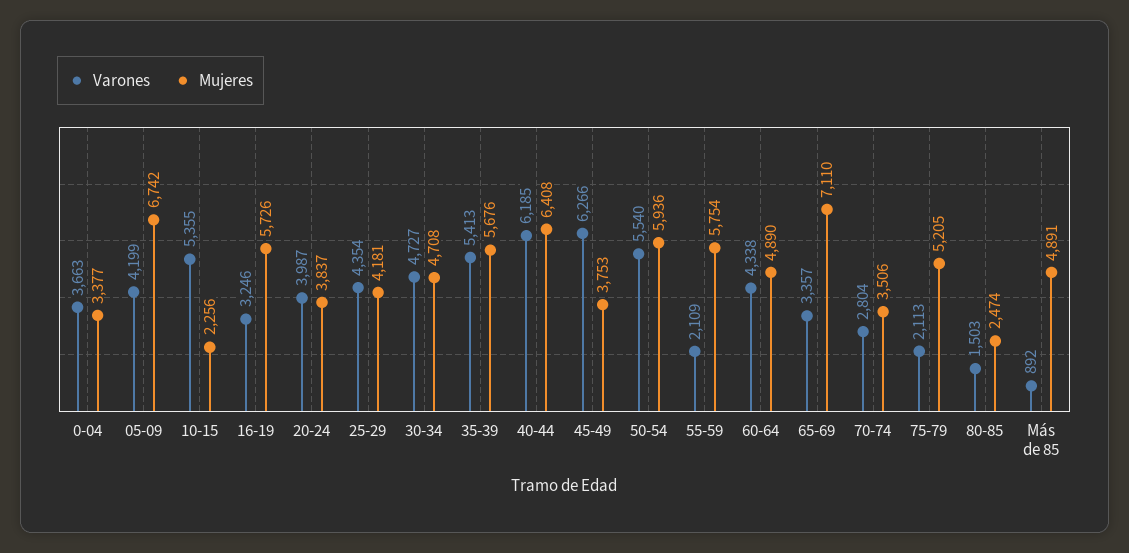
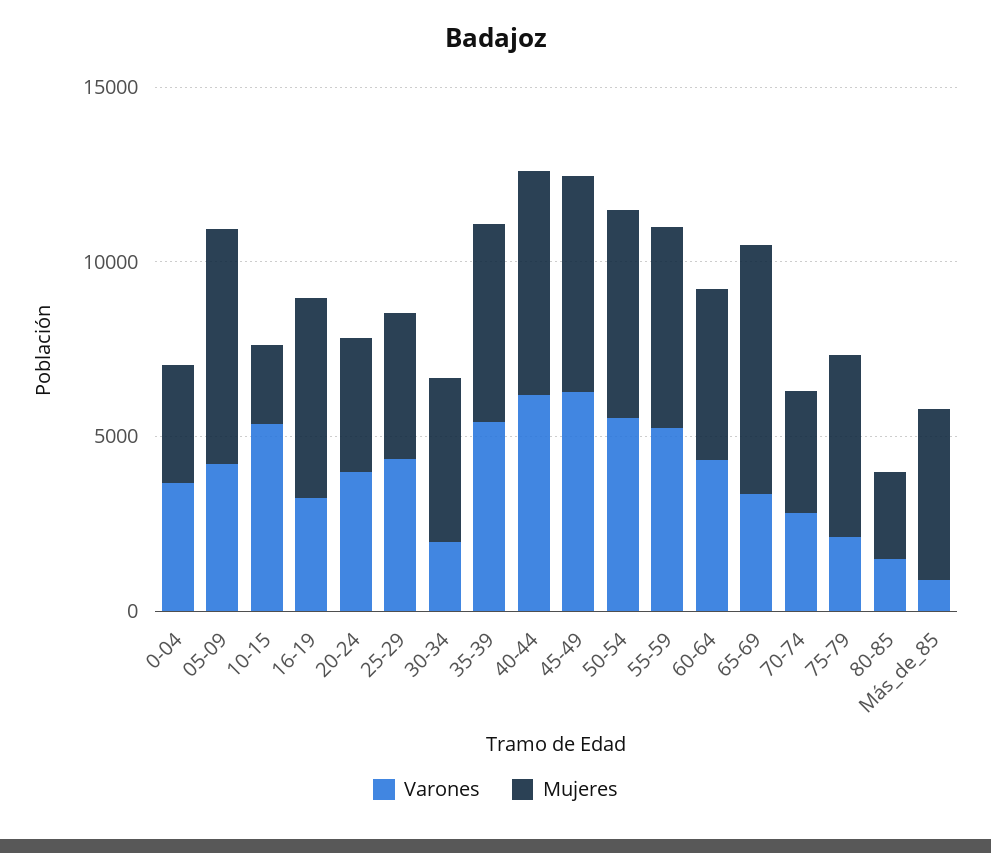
Varones, 30-34: 4727 -> 2000
Mujeres, 45-49: 3753 -> 6000
Varones, 55-59: 2109 -> 5000

